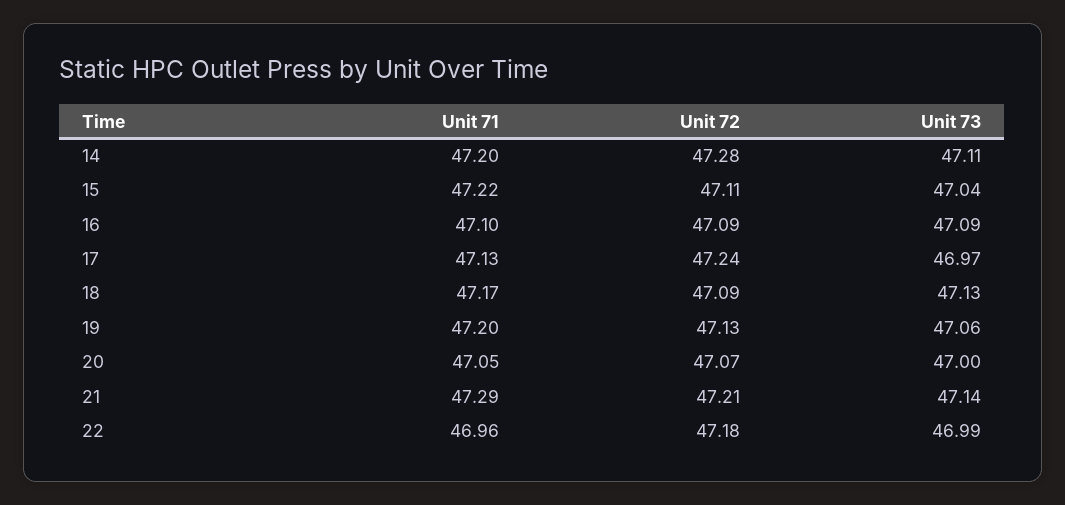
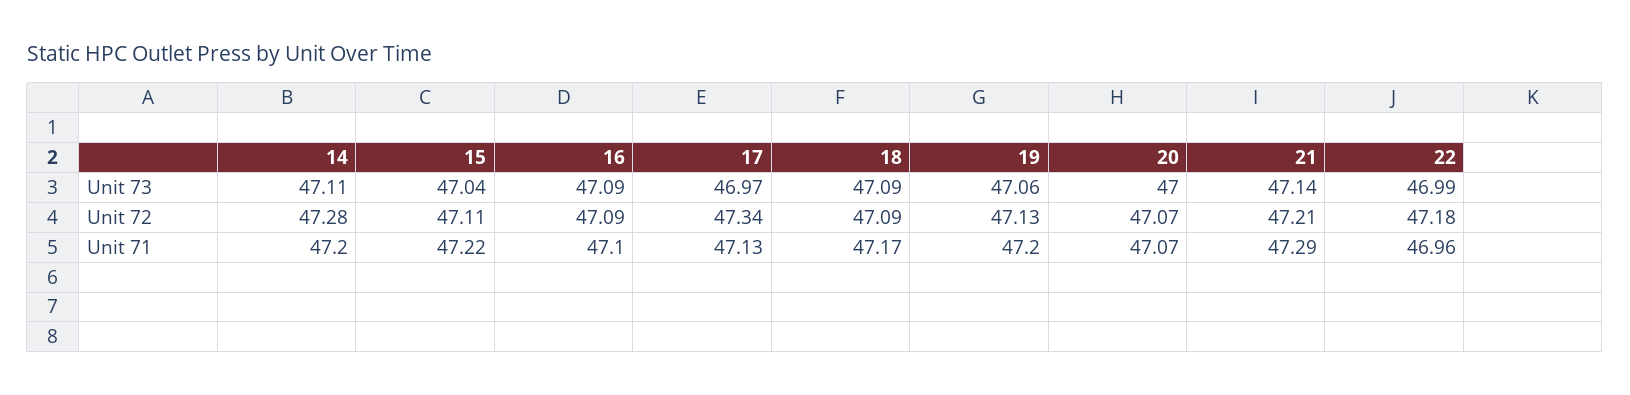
Unit 72, 17: 47.24 -> 47.34
Unit 73, 18: 47.13 -> 47.09
Unit 71, 20: 47.05 -> 47.07

